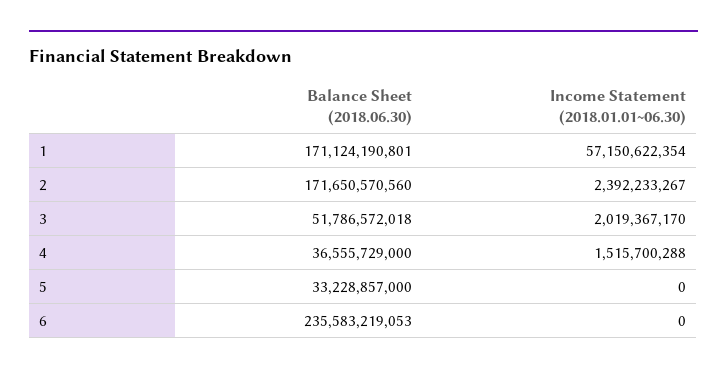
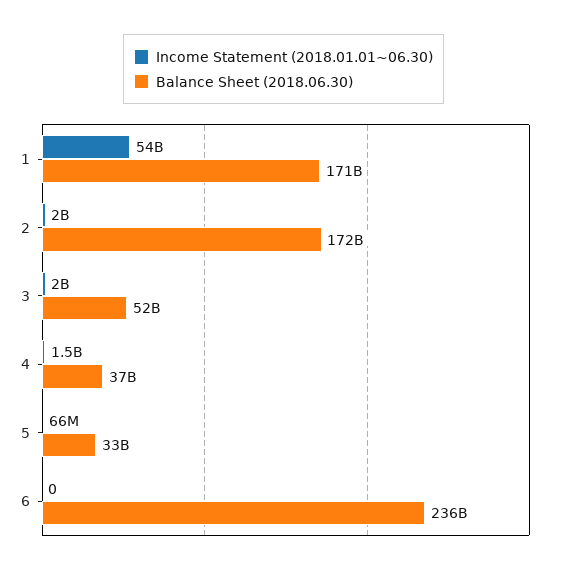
Income Statement (2018.01.01~06.30), 1: 57150622354 -> 54000000000
Income Statement (2018.01.01~06.30), 2: 2392233267 -> 2000000000
Income Statement (2018.01.01~06.30), 5: 0 -> 66000000

